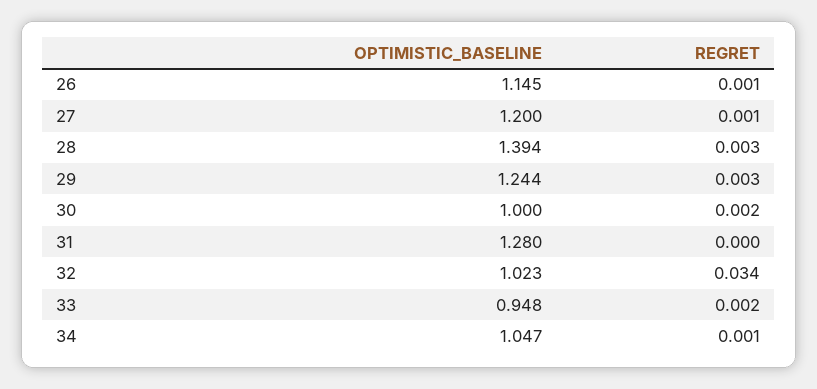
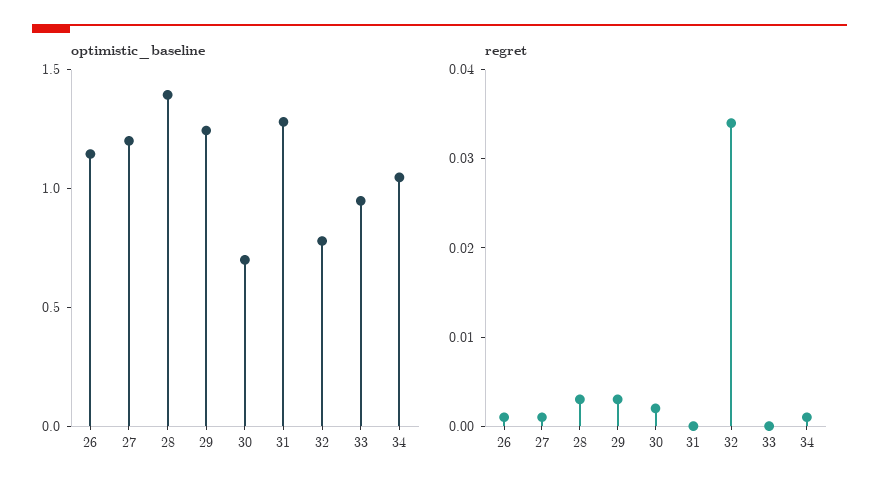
OPTIMISTIC_BASELINE, 30: 1 -> 0.7
OPTIMISTIC_BASELINE, 32: 1.023 -> 0.8
REGRET, 33: 0.002 -> 0

